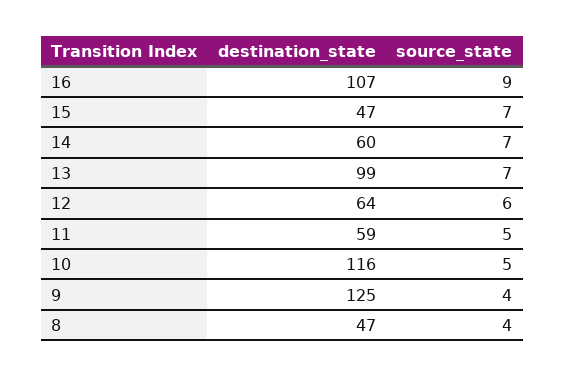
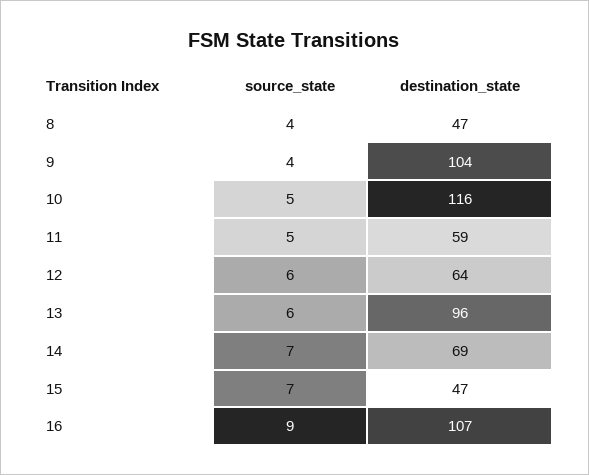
destination_state, 14: 60 -> 69
destination_state, 13: 99 -> 96
source_state, 13: 7 -> 6
destination_state, 9: 125 -> 104

